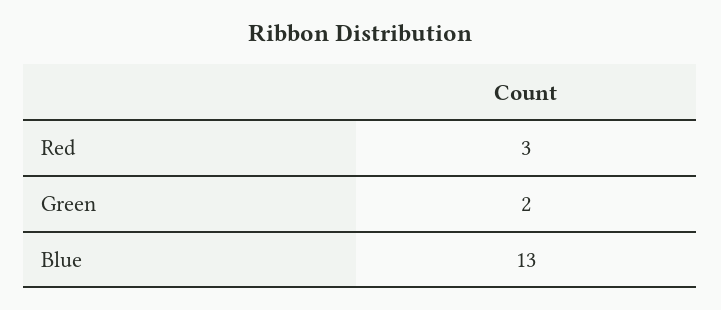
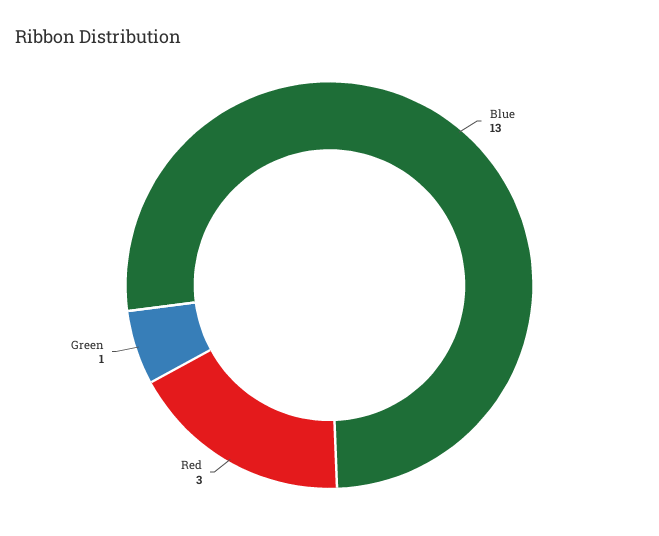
Green: 2 -> 1

